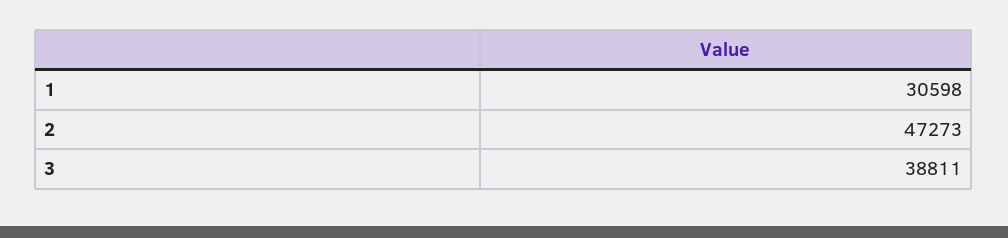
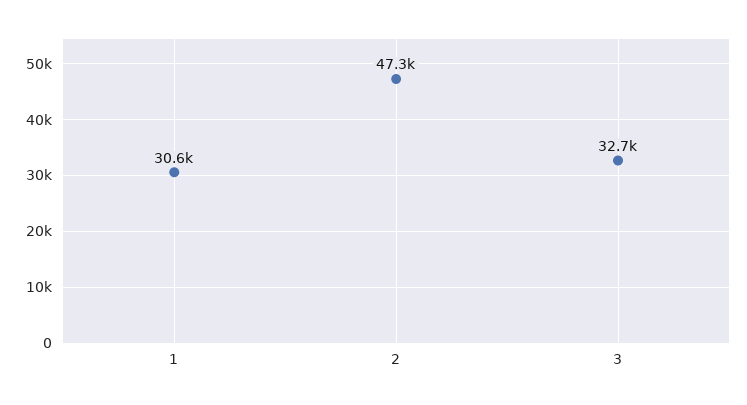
3: 38811 -> 32700

